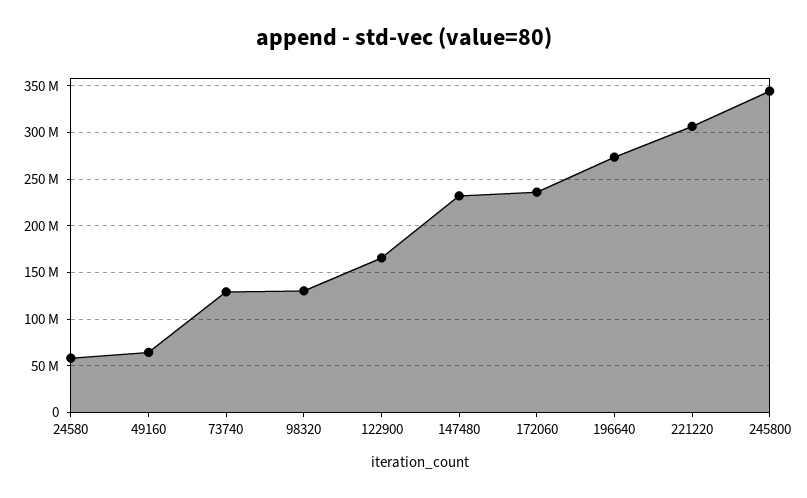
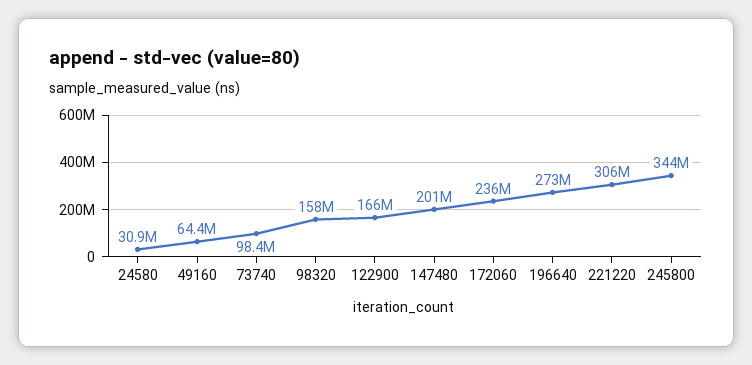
24580: 60000000 -> 30900000
73740: 130000000 -> 98400000
98320: 130000000 -> 158000000
147480: 230000000 -> 201000000

